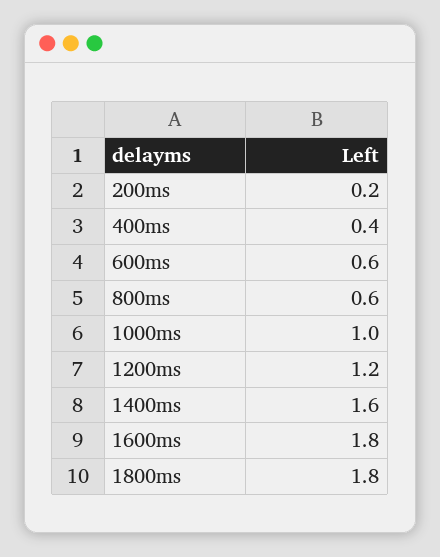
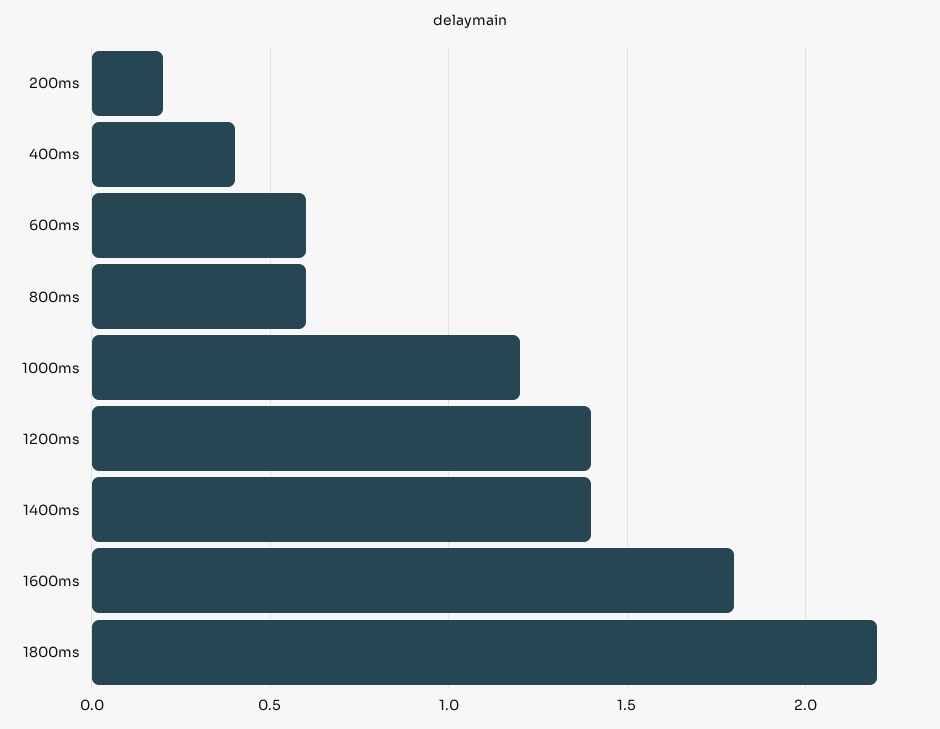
1000ms: 1 -> 1.2
1200ms: 1.2 -> 1.4
1400ms: 1.6 -> 1.4
1800ms: 1.8 -> 2.2

